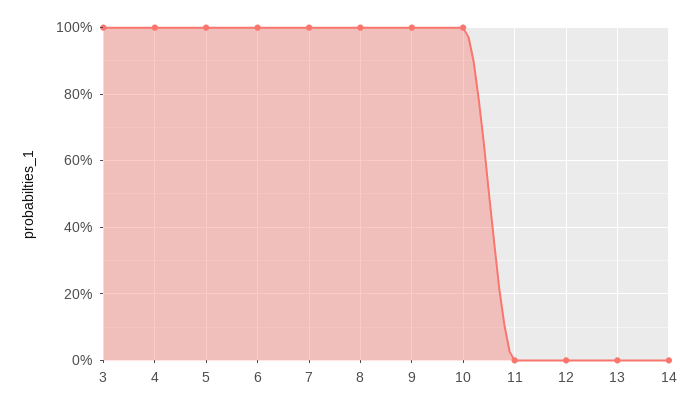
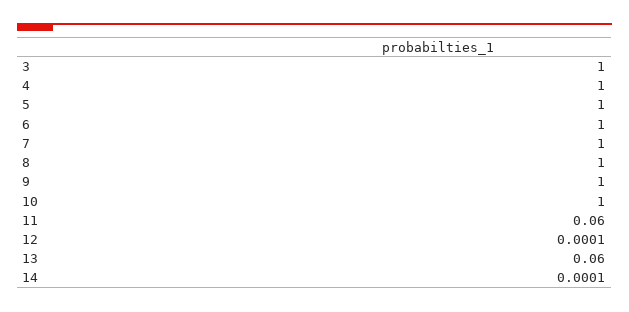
11: 0 -> 0.06
13: 0 -> 0.06

